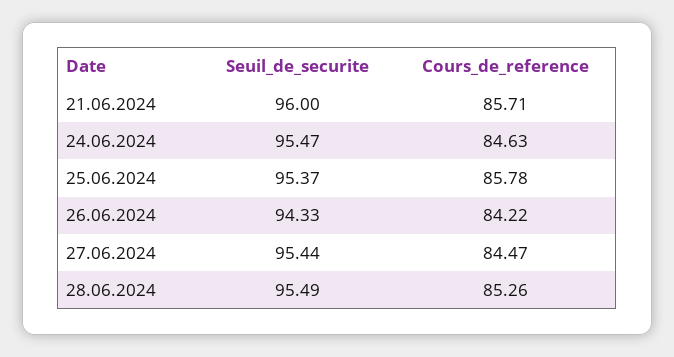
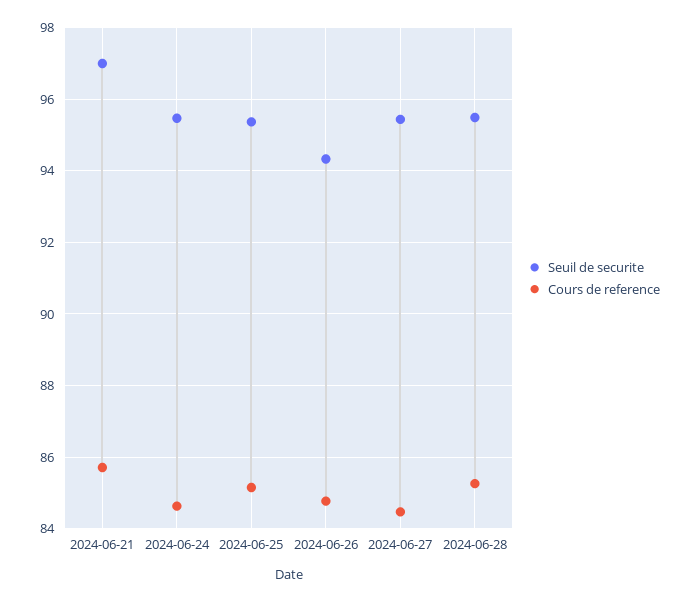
Seuil_de_securite, 21.06.2024: 96 -> 97
Cours_de_reference, 25.06.2024: 85.78 -> 85.2
Cours_de_reference, 26.06.2024: 84.22 -> 84.8

